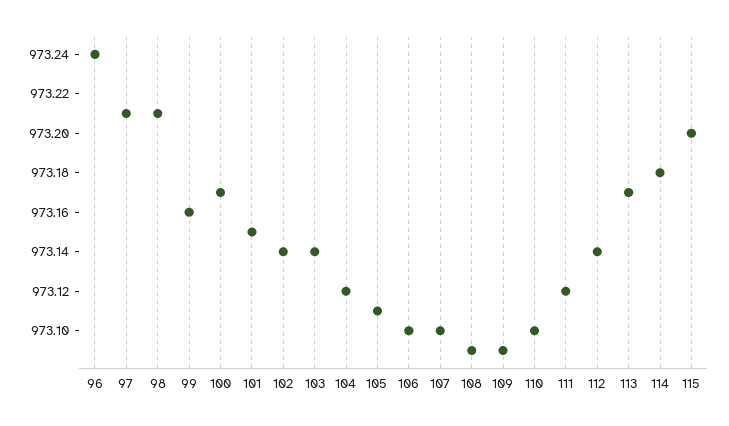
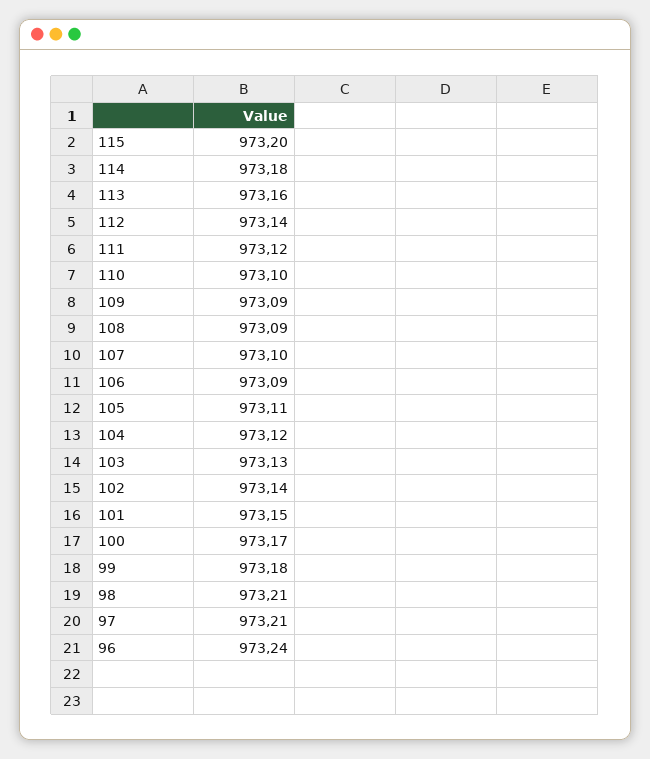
99: 973.16 -> 973.18
103: 973.14 -> 973.13
106: 973.1 -> 973.09
113: 973.17 -> 973.16

